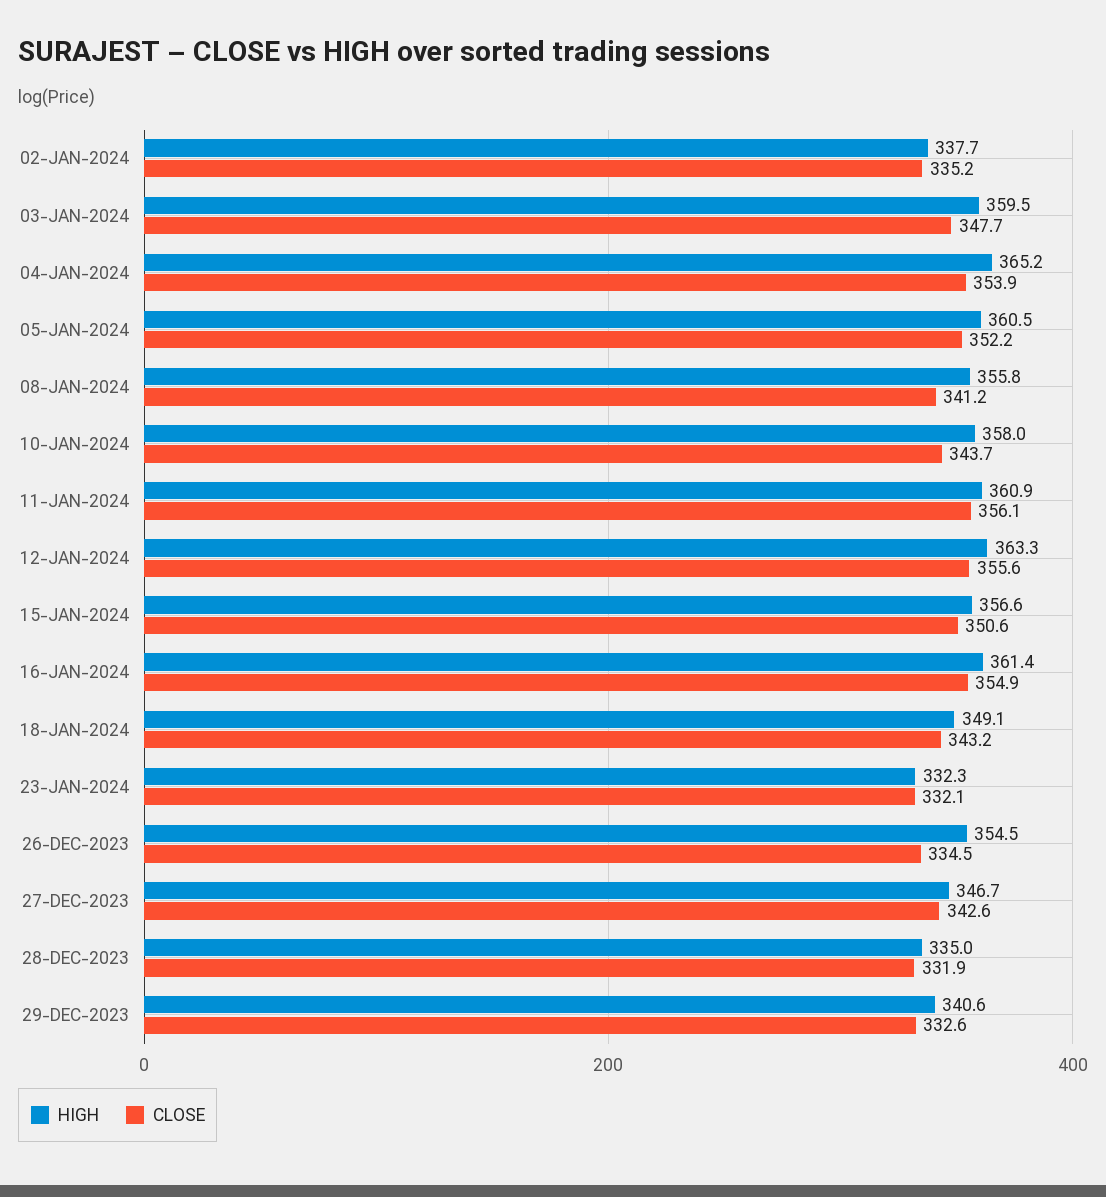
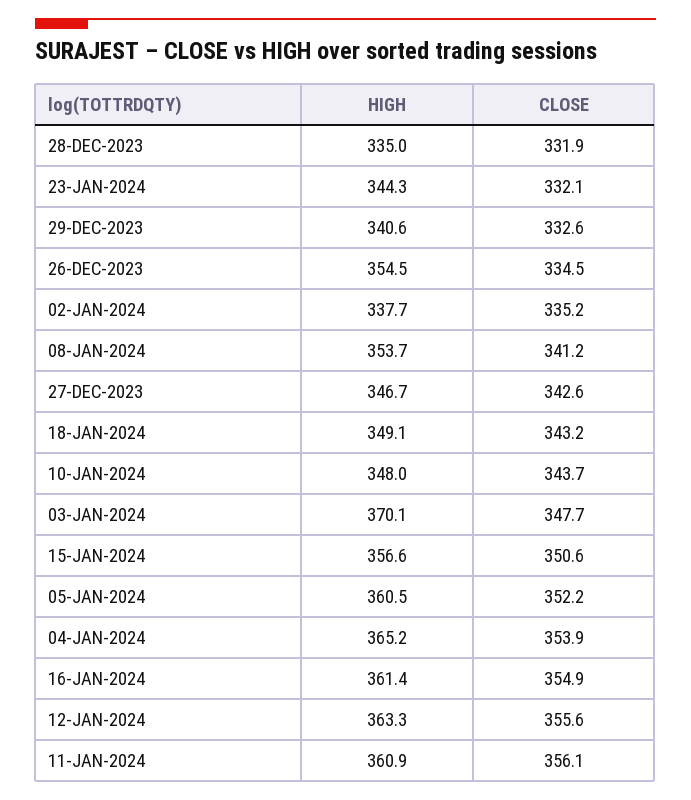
HIGH, 03-JAN-2024: 359.5 -> 370.1
HIGH, 08-JAN-2024: 355.8 -> 353.7
HIGH, 10-JAN-2024: 358 -> 348
HIGH, 23-JAN-2024: 332.3 -> 344.3

